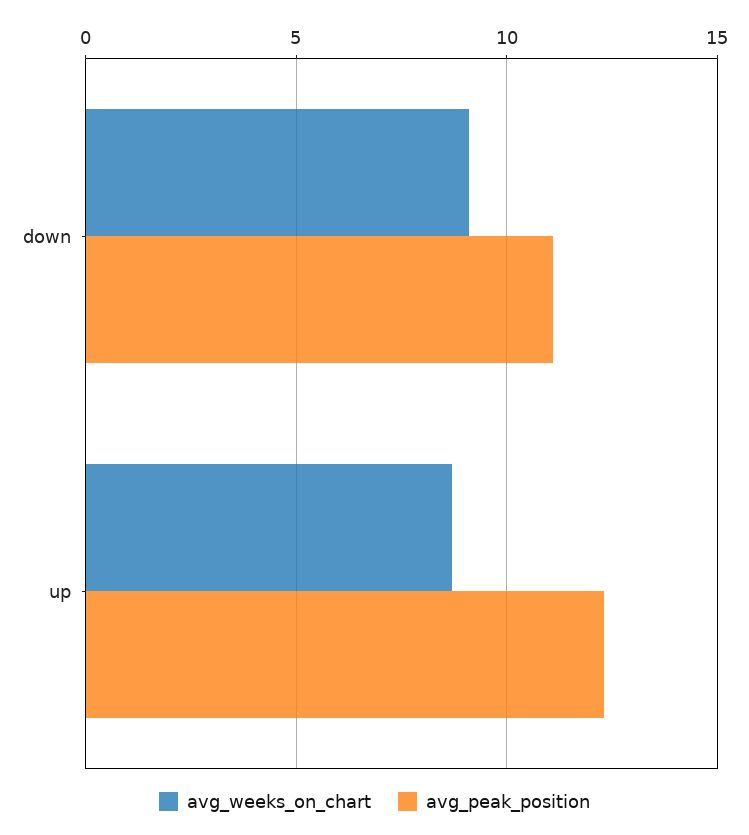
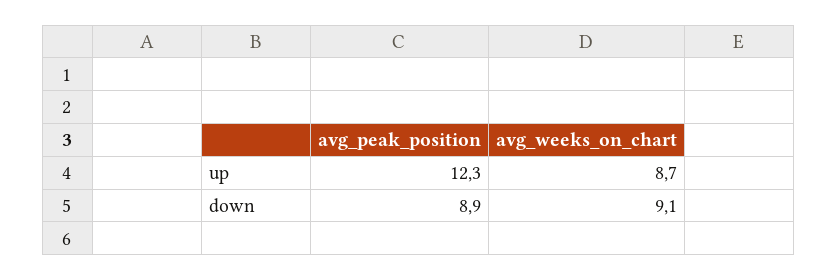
avg_peak_position, down: 11 -> 8.9

